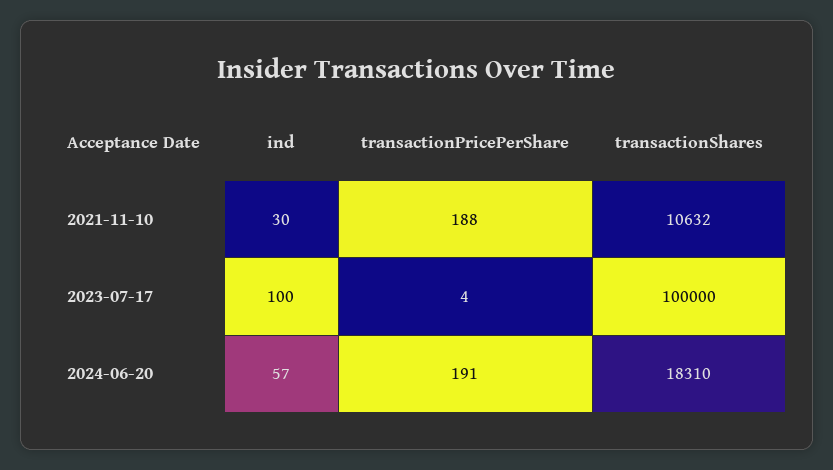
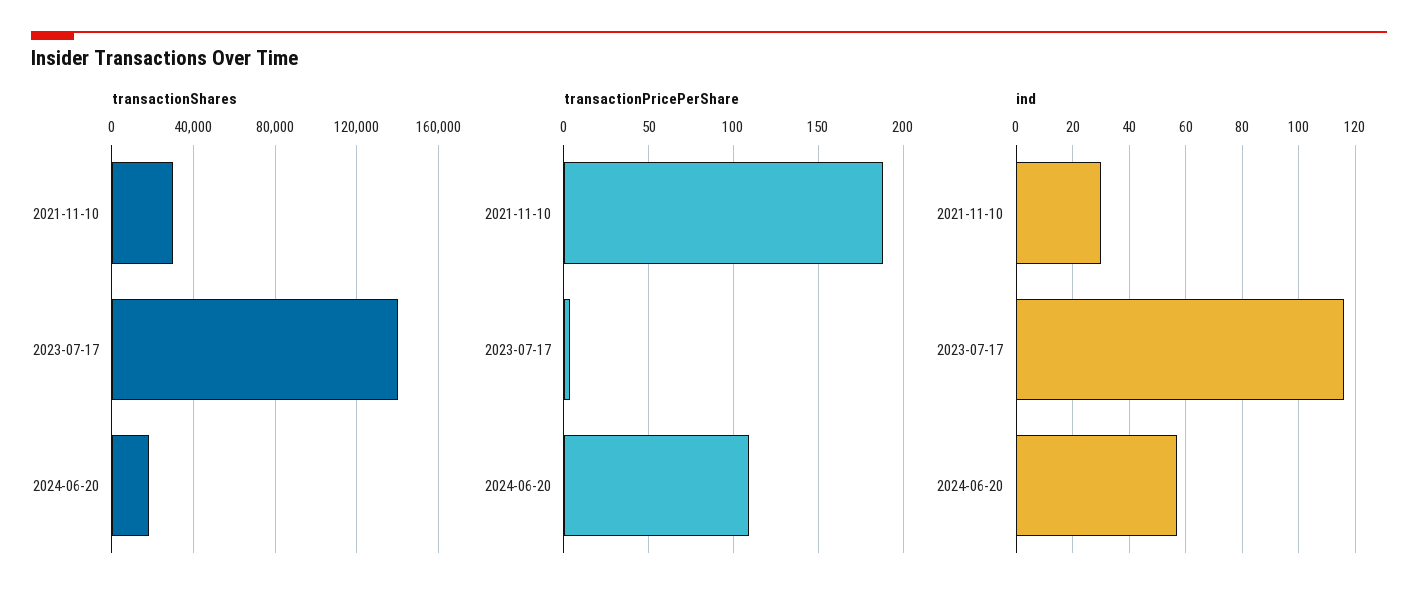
transactionShares, 2021-11-10: 10632 -> 30000
ind, 2023-07-17: 100 -> 115
transactionShares, 2023-07-17: 100000 -> 140000
transactionPricePerShare, 2024-06-20: 191 -> 110

